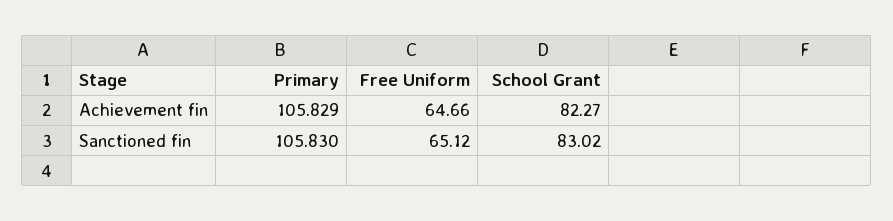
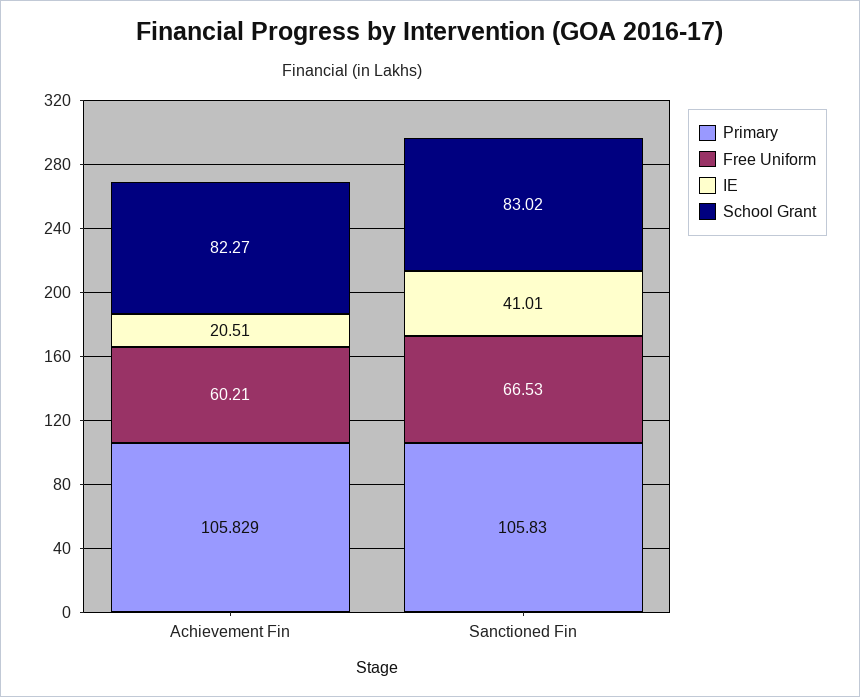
Free Uniform, Achievement fin: 64.66 -> 60.21
Free Uniform, Sanctioned fin: 65.12 -> 66.53
IE, Achievement fin: none -> 20.51
IE, Sanctioned fin: none -> 41.01

